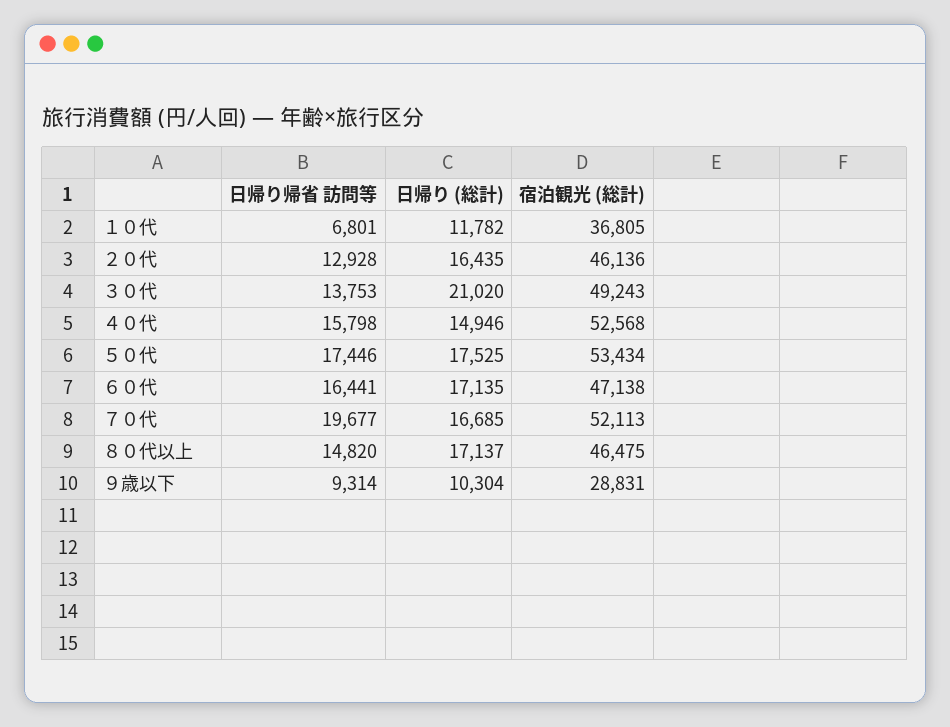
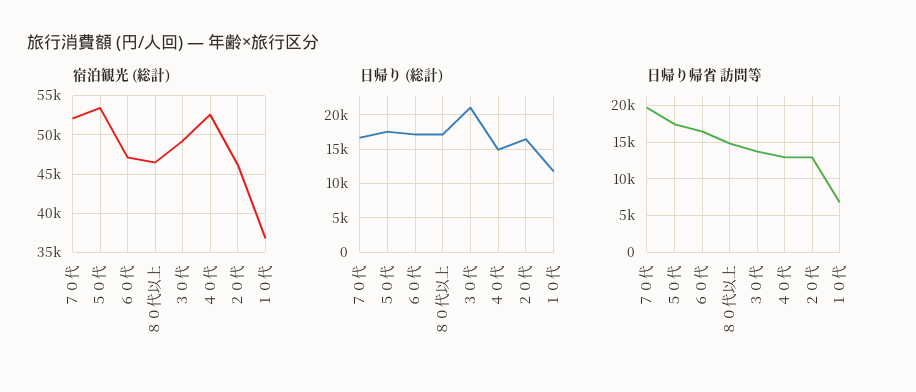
日帰り帰省 訪問等, ４０代: 15798 -> 13000
日帰り帰省 訪問等, ９歳以下: 9314 -> none
日帰り (総計), ９歳以下: 10304 -> none
宿泊観光 (総計), ９歳以下: 28831 -> none

